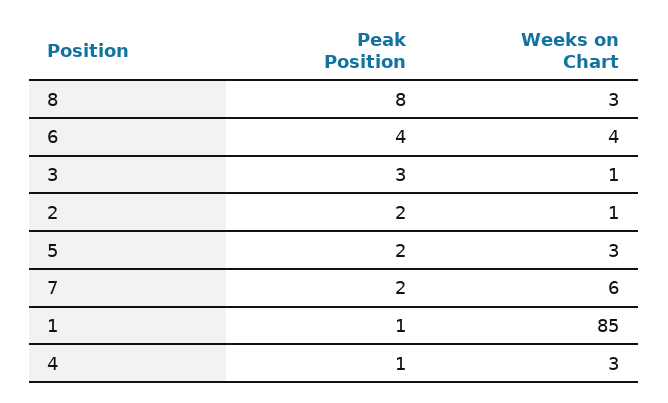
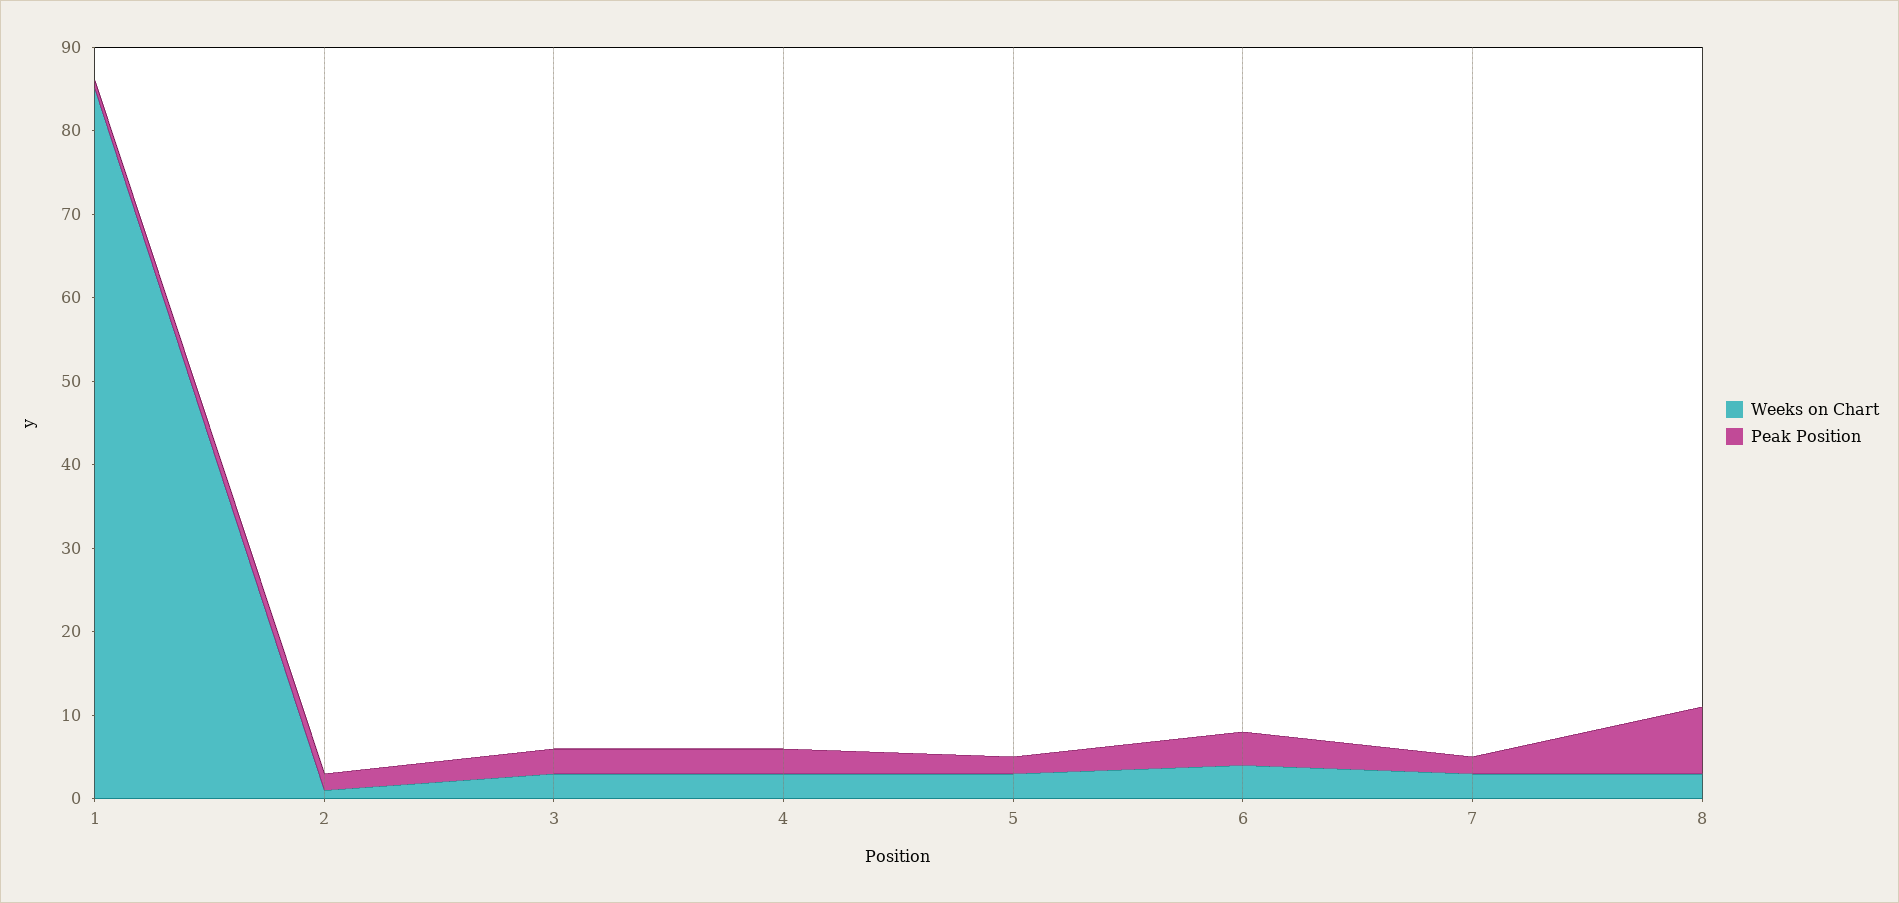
Weeks on Chart, 3: 1 -> 3
Weeks on Chart, 7: 6 -> 3
Peak Position, 4: 1 -> 3

